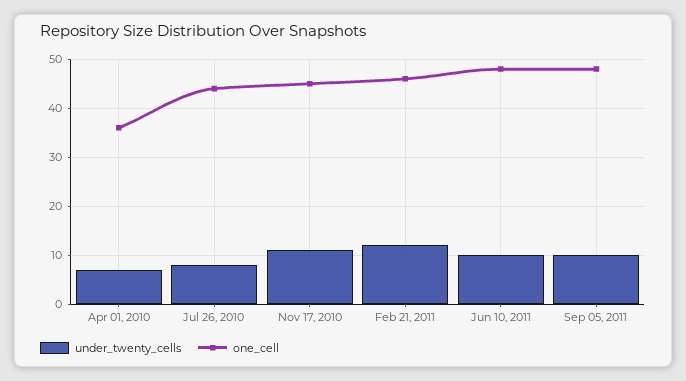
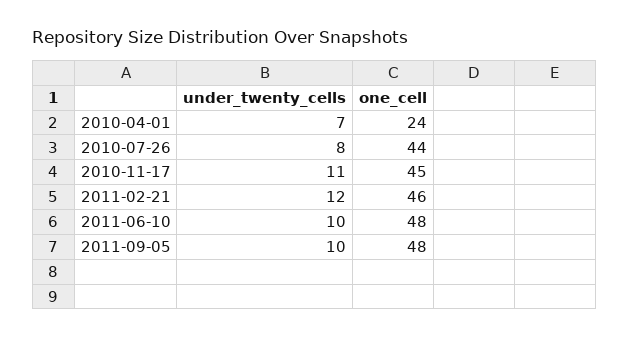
one_cell, Apr 01, 2010: 35 -> 24

